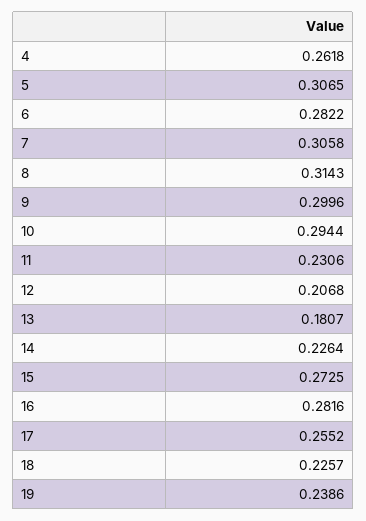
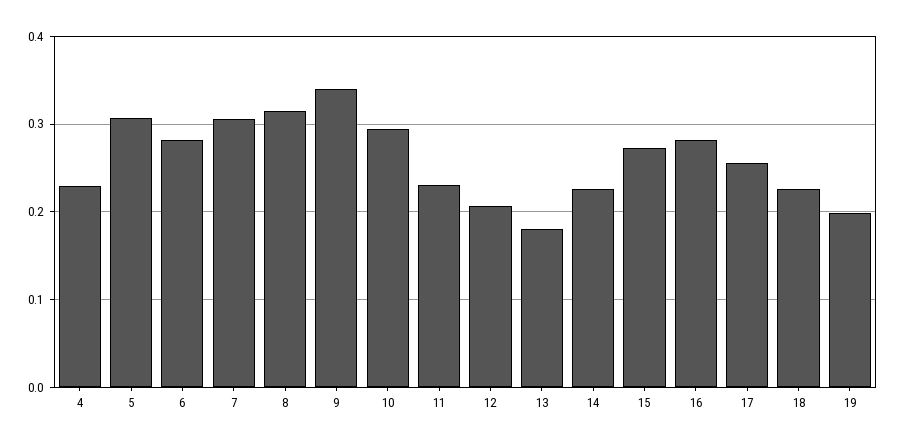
4: 0.2618 -> 0.23
9: 0.2996 -> 0.34
19: 0.2386 -> 0.2

